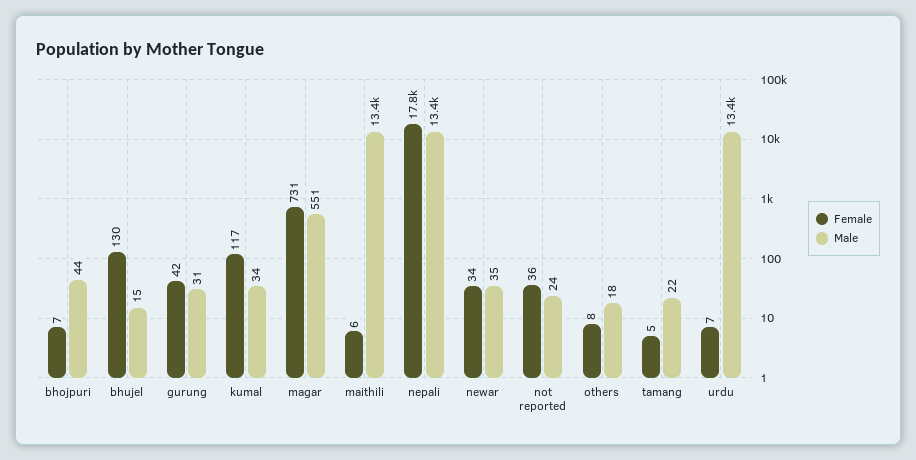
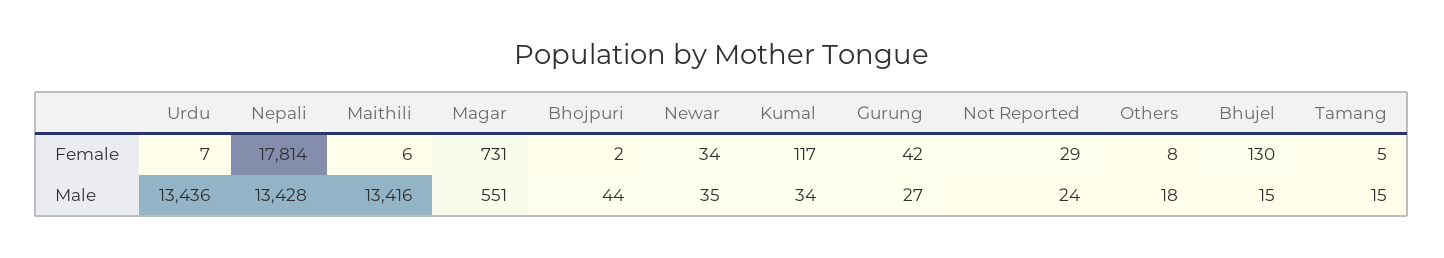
Female, bhojpuri: 7 -> 2
Male, gurung: 31 -> 27
Female, not reported: 36 -> 29
Male, tamang: 22 -> 15

